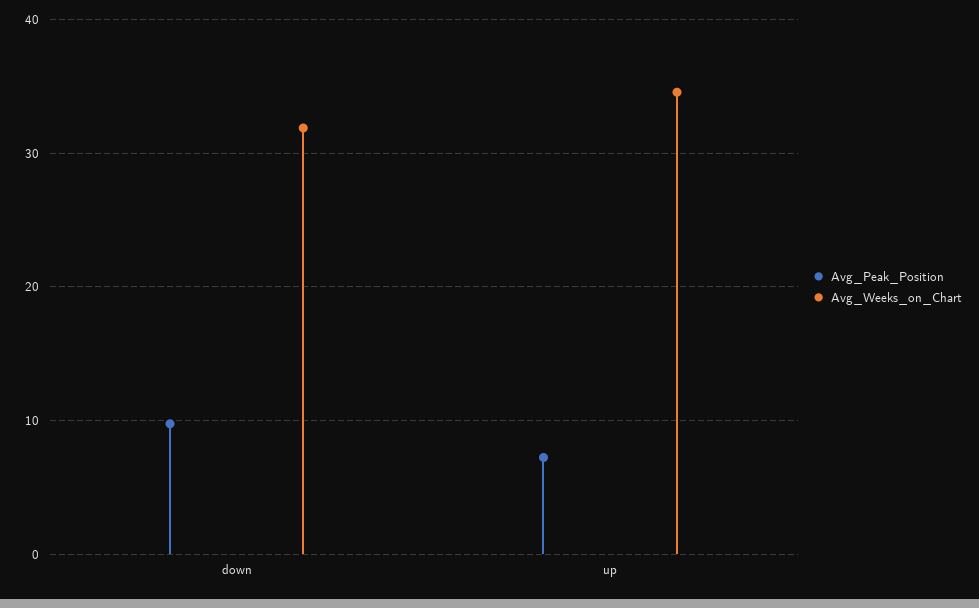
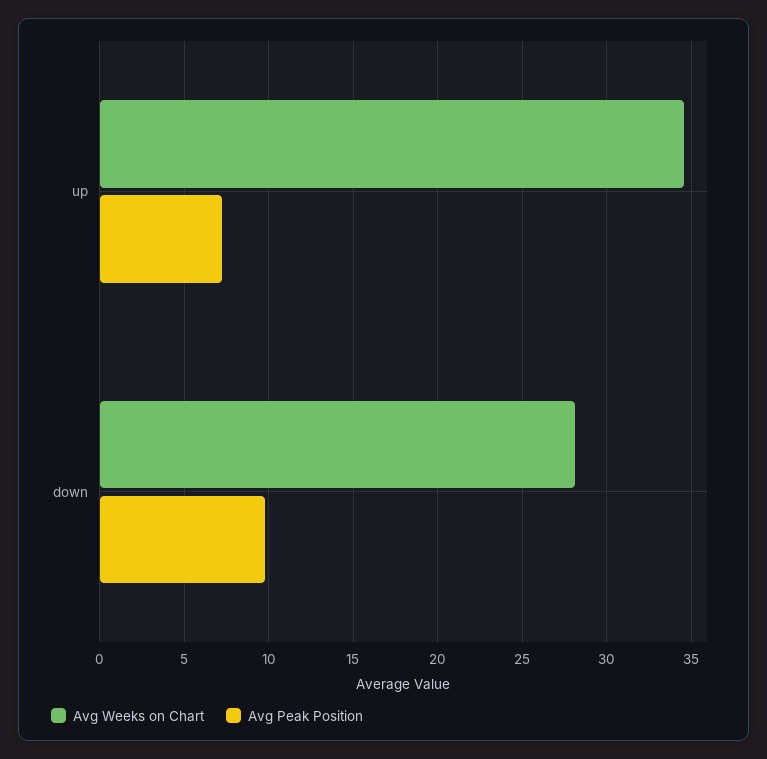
Avg_Weeks_on_Chart, down: 32 -> 28

